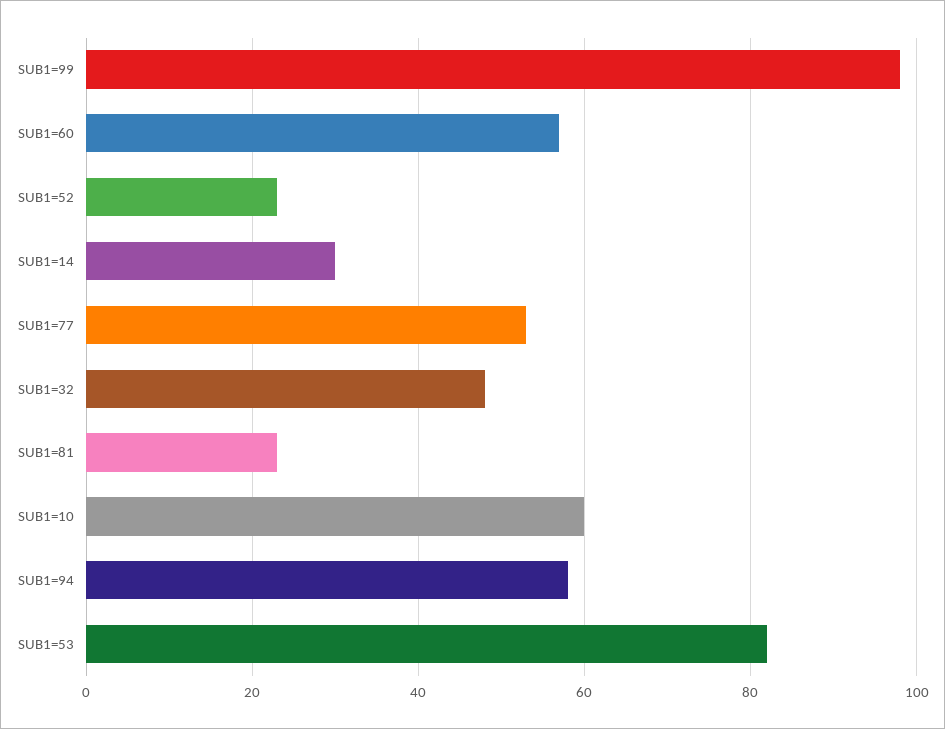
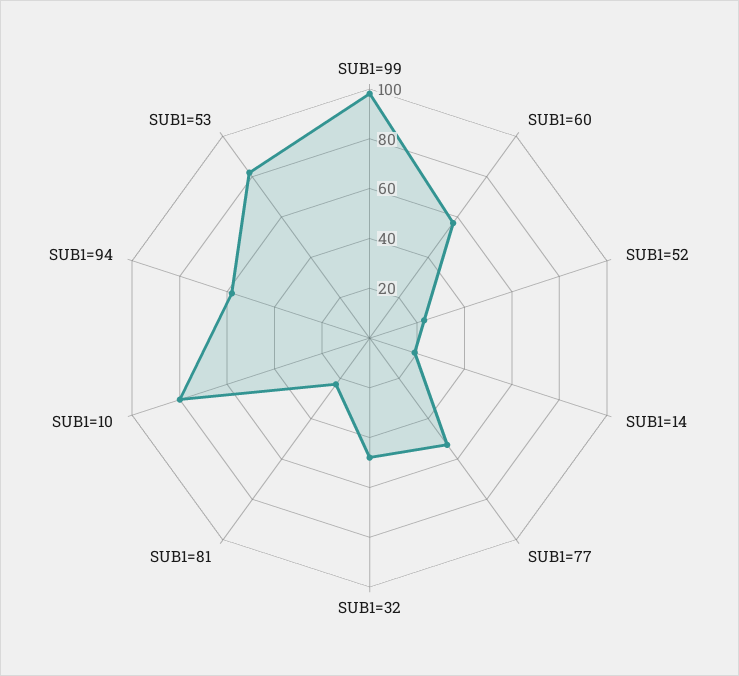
SUB1=14: 30 -> 20
SUB1=10: 60 -> 80

